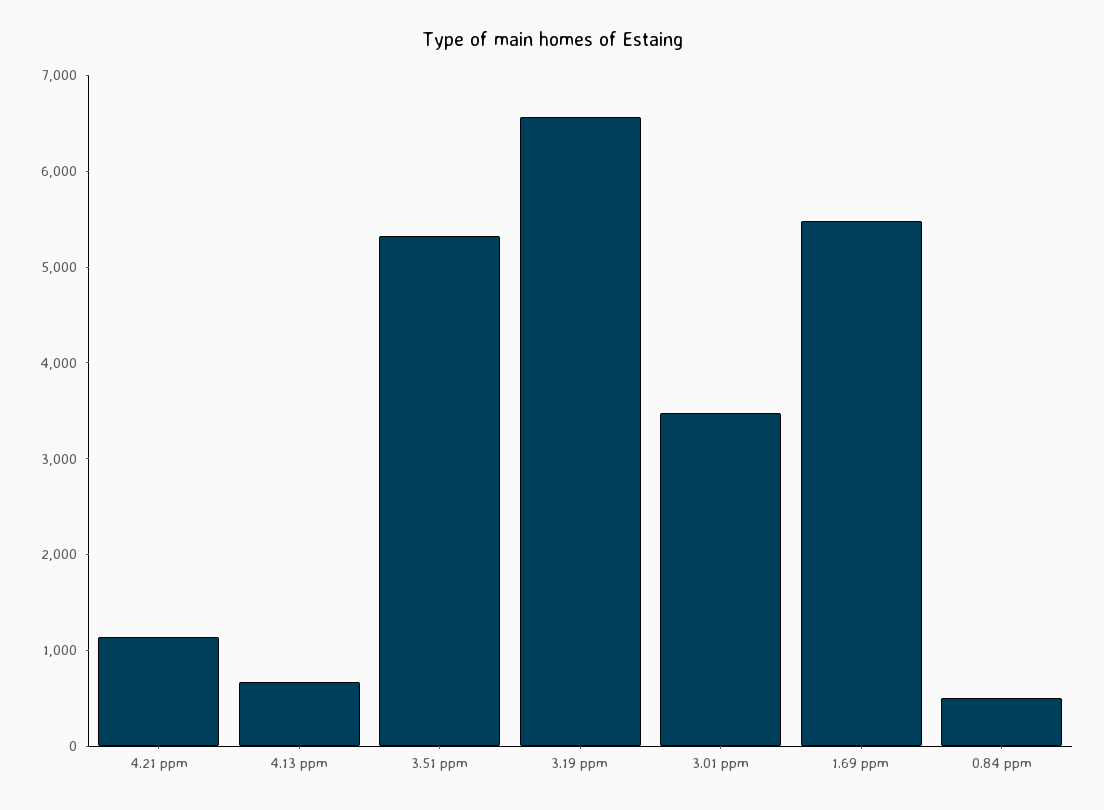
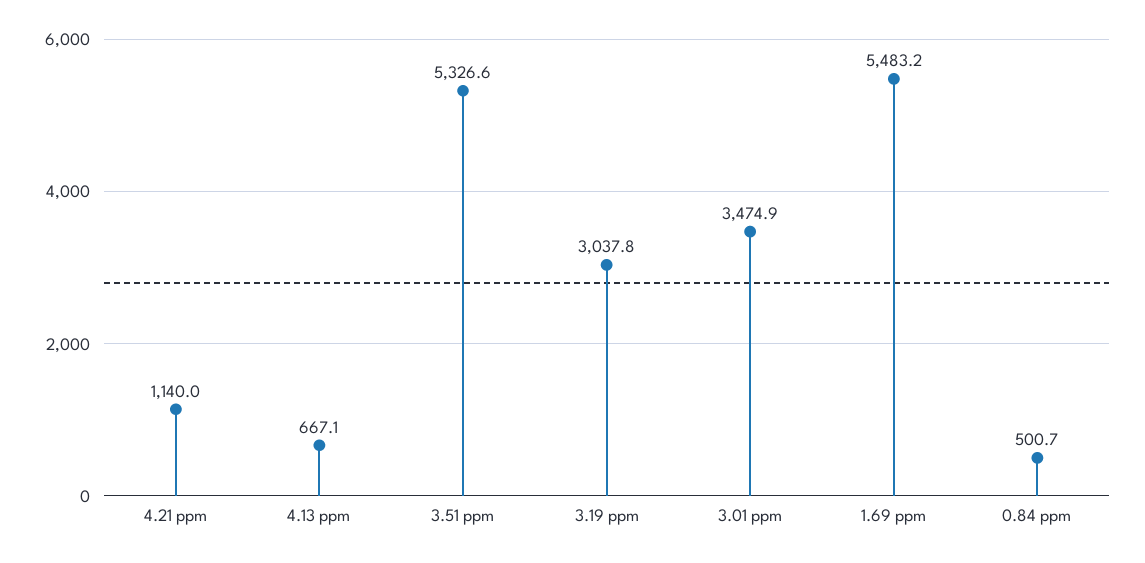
3.19 ppm: 6600 -> 3037.8

